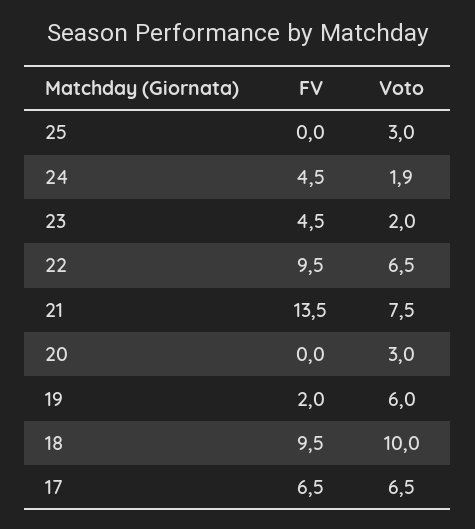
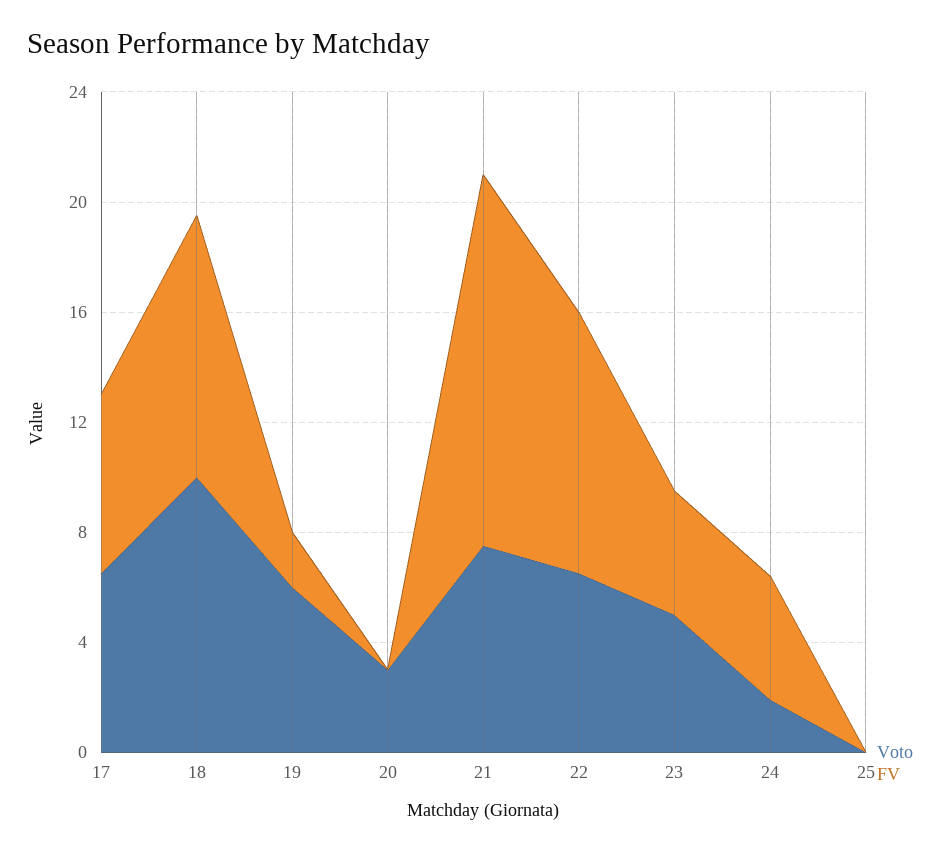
Voto, 25: 3 -> 0
Voto, 23: 2 -> 5

